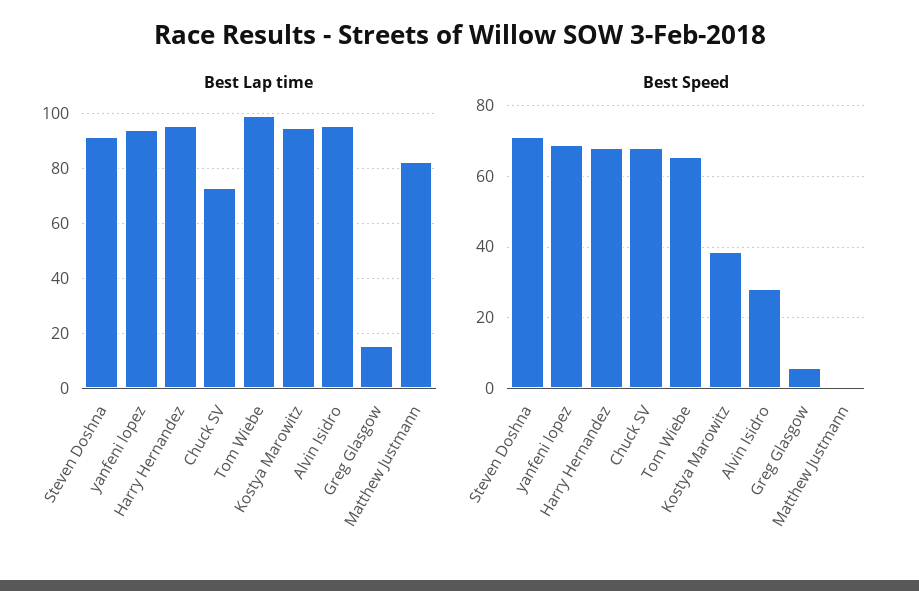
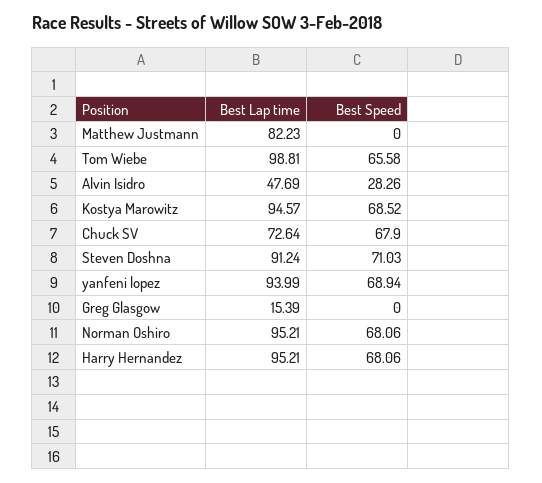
Best Lap time, Alvin Isidro: 95 -> 47.69
Best Speed, Kostya Marowitz: 38 -> 68.52
Best Speed, Greg Glasgow: 6 -> 0
Best Lap time, Norman Oshiro: none -> 95.21
Best Speed, Norman Oshiro: none -> 68.06

